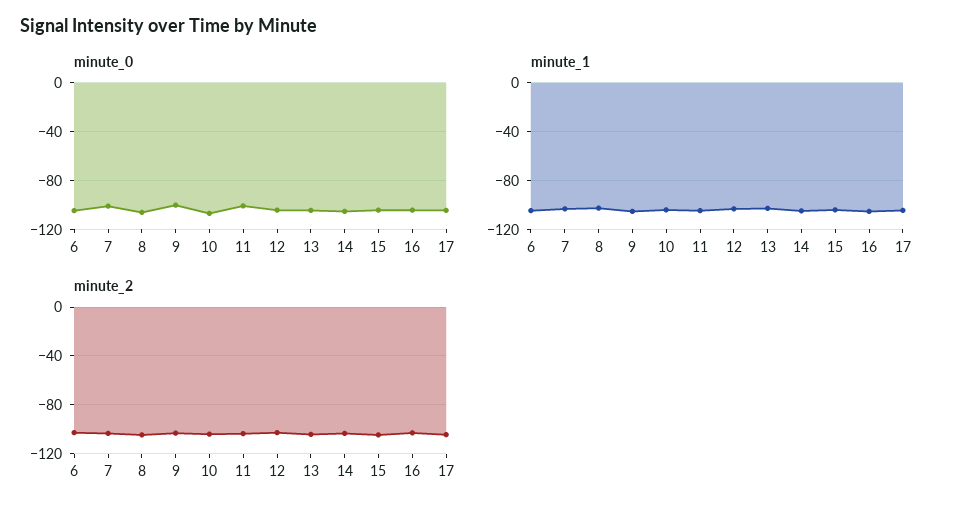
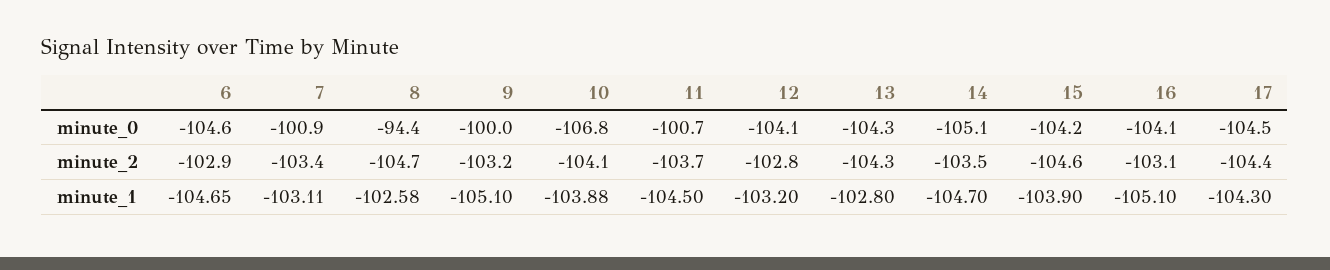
minute_0, 8: -105 -> -94.4

